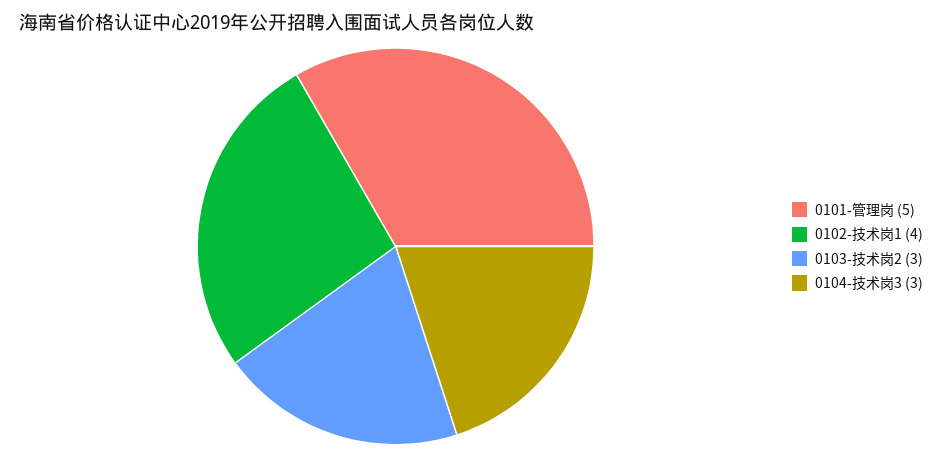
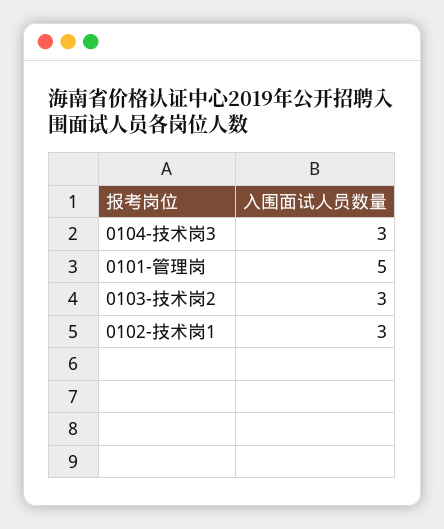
0102-技术岗1: 4 -> 3

